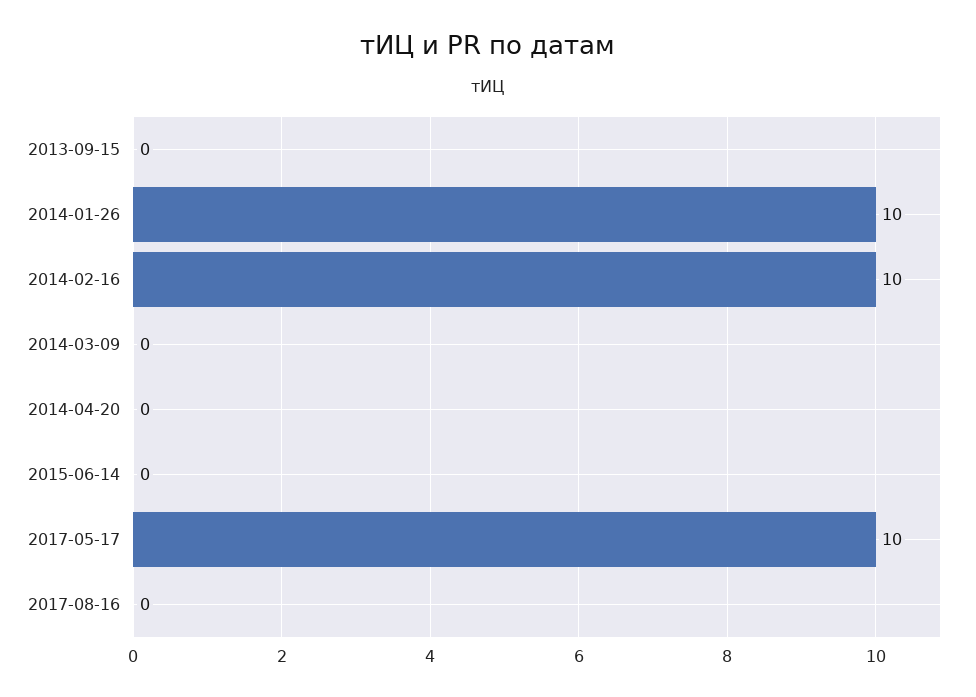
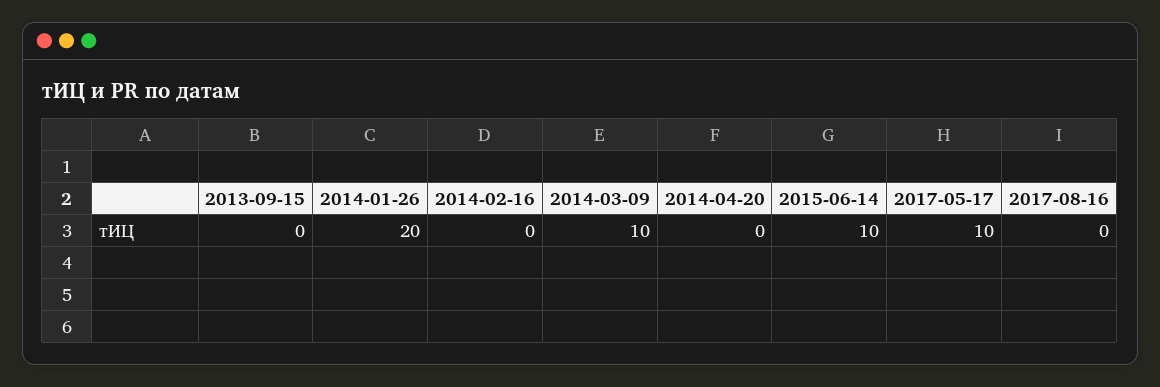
2014-01-26: 10 -> 20
2014-02-16: 10 -> 0
2014-03-09: 0 -> 10
2015-06-14: 0 -> 10

